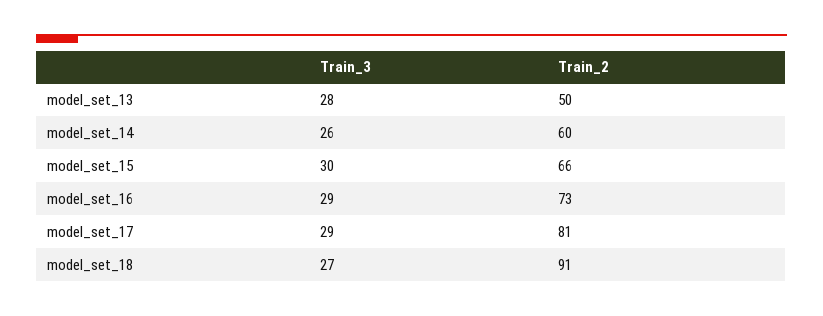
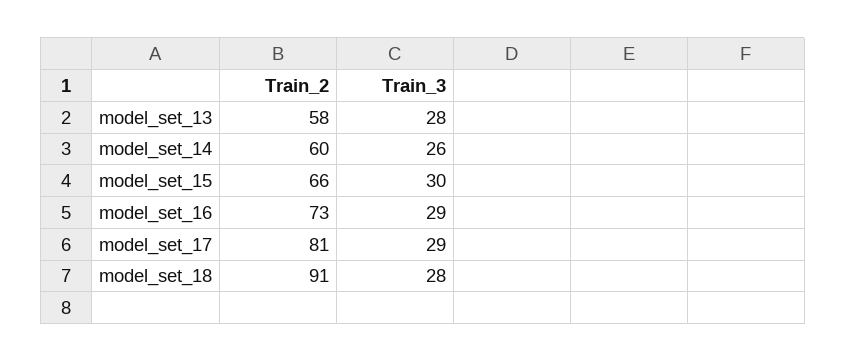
Train_2, model_set_13: 50 -> 58
Train_3, model_set_18: 27 -> 28

